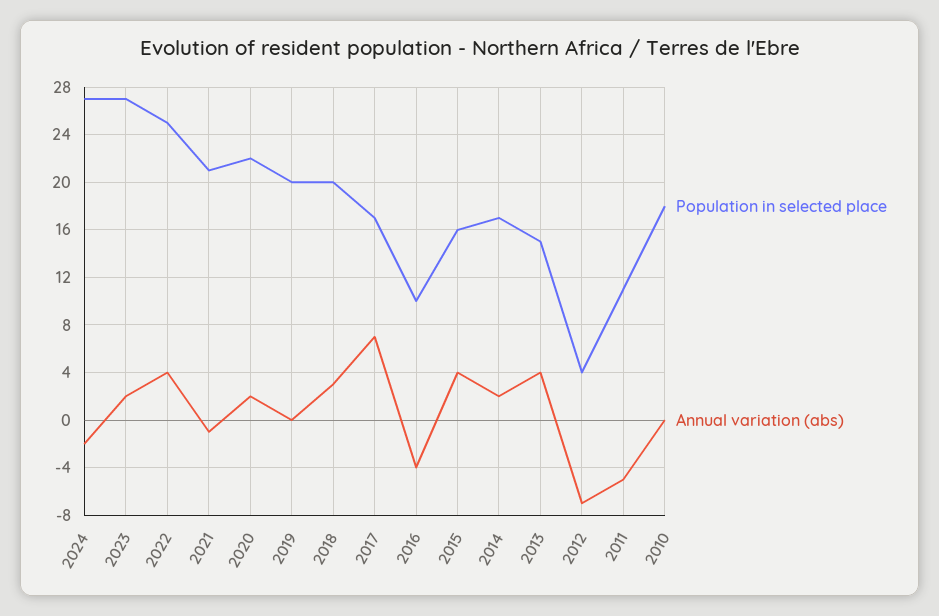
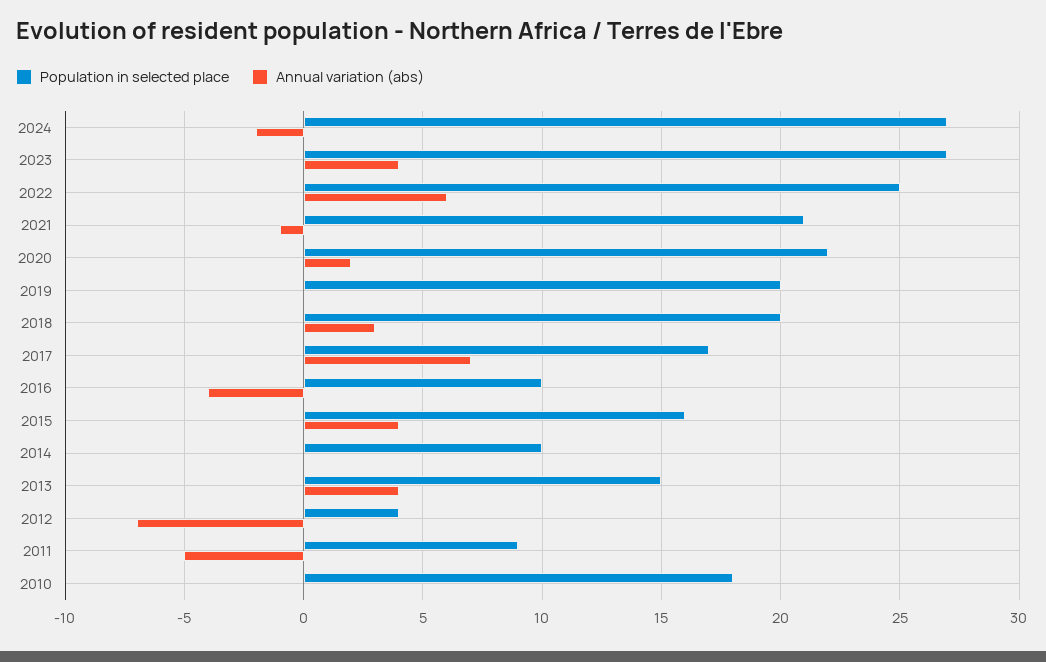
Annual variation (abs), 2023: 2 -> 4
Annual variation (abs), 2022: 4 -> 6
Population in selected place, 2014: 17 -> 10
Annual variation (abs), 2014: 2 -> 0
Population in selected place, 2011: 11 -> 9

